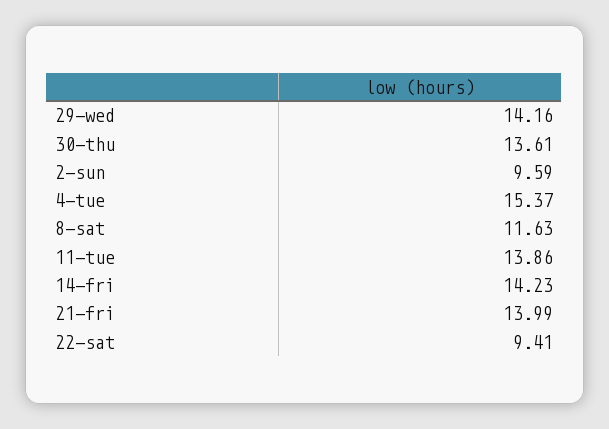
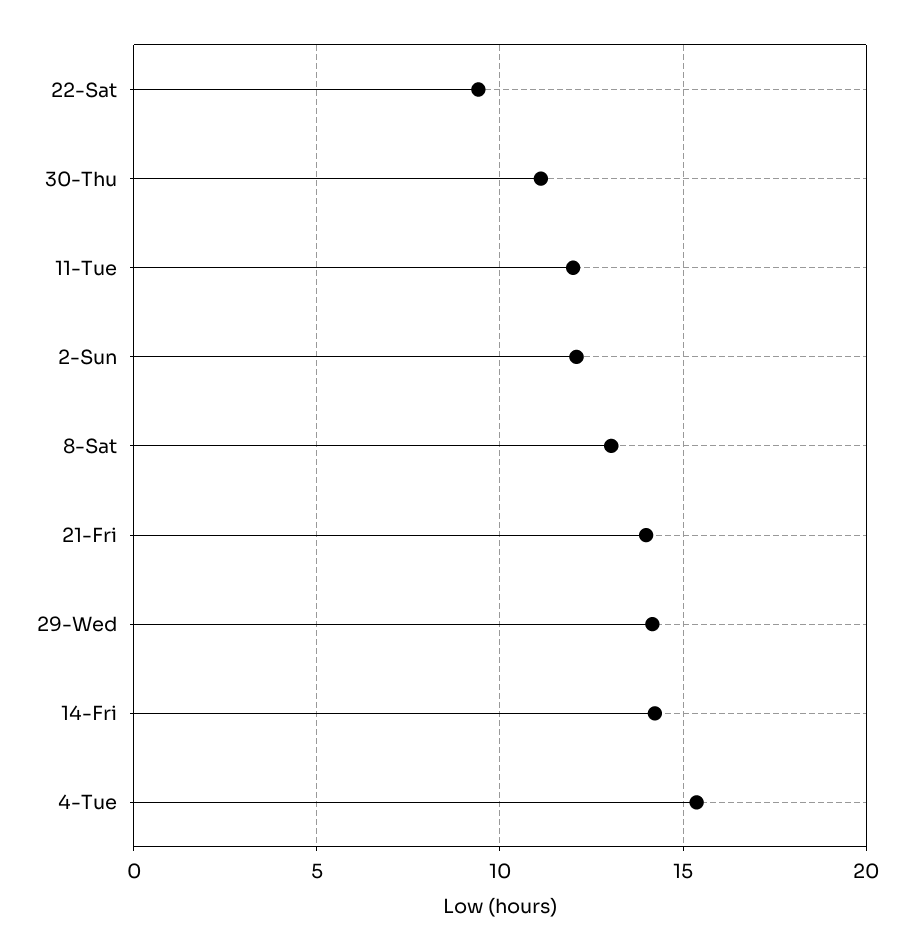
30-thu: 13.61 -> 11
2-sun: 9.59 -> 12
8-sat: 11.63 -> 13
11-tue: 13.86 -> 12

